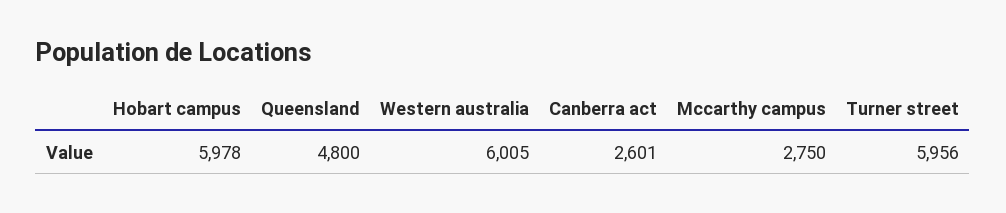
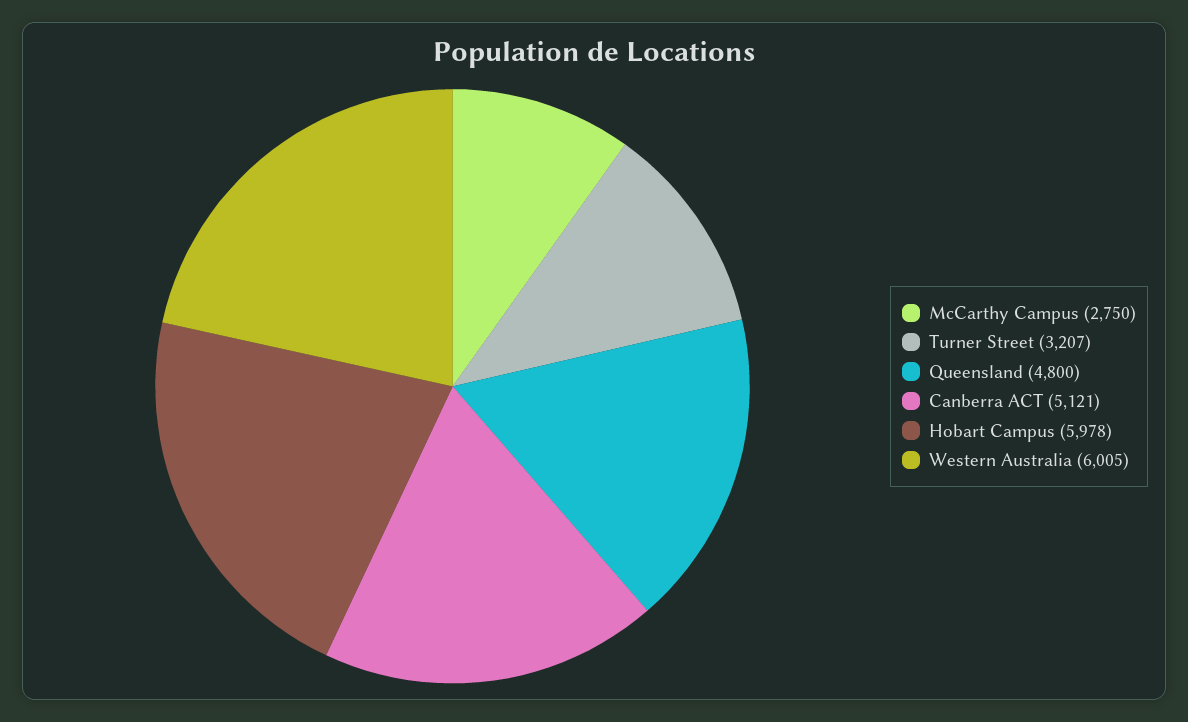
Canberra act: 2601 -> 5121
Turner street: 5956 -> 3207

